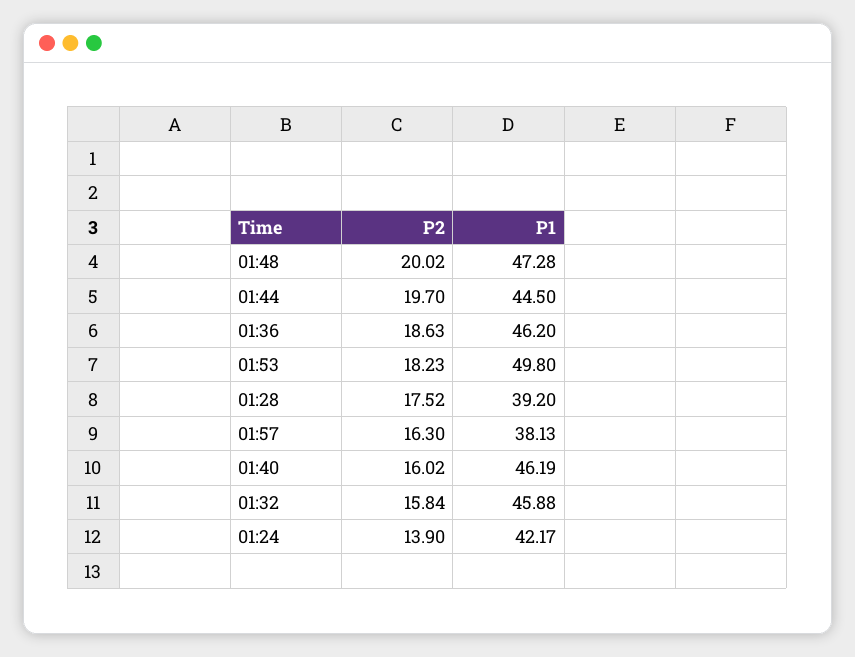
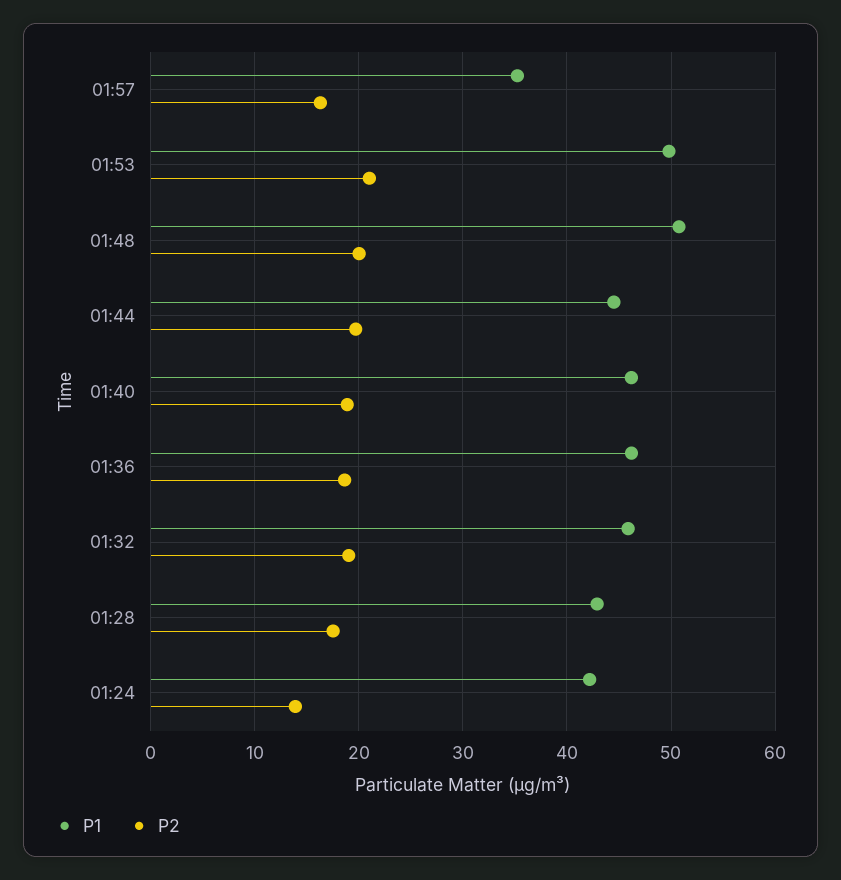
P1, 01:48: 47.28 -> 51
P2, 01:53: 18.23 -> 21
P1, 01:28: 39.2 -> 43
P1, 01:57: 38.13 -> 35
P2, 01:40: 16.02 -> 19
P2, 01:32: 15.84 -> 19

